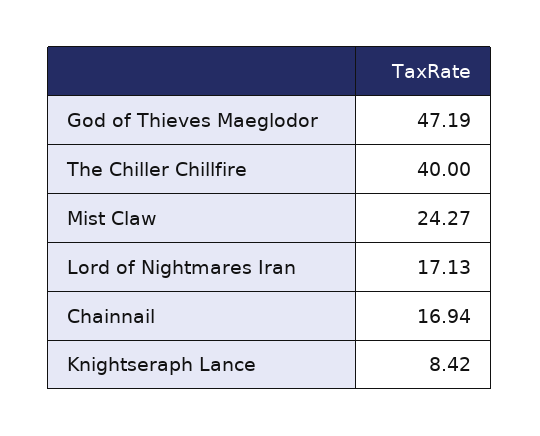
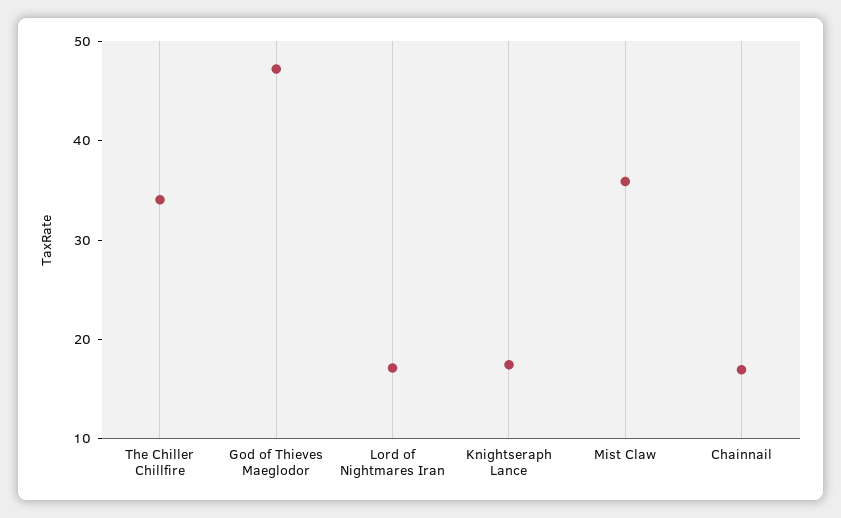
The Chiller Chillfire: 40 -> 34
Mist Claw: 24.27 -> 36
Knightseraph Lance: 8.42 -> 18

